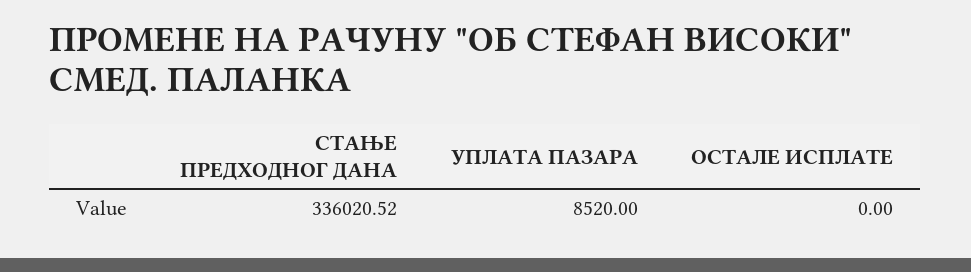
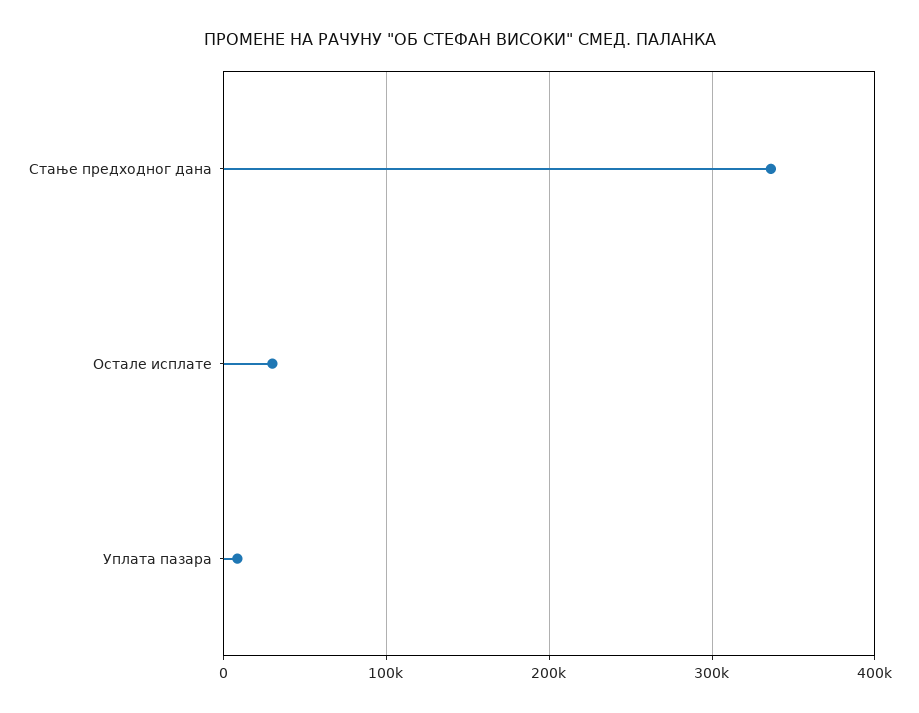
ОСТАЛЕ ИСПЛАТЕ: 0 -> 30000

